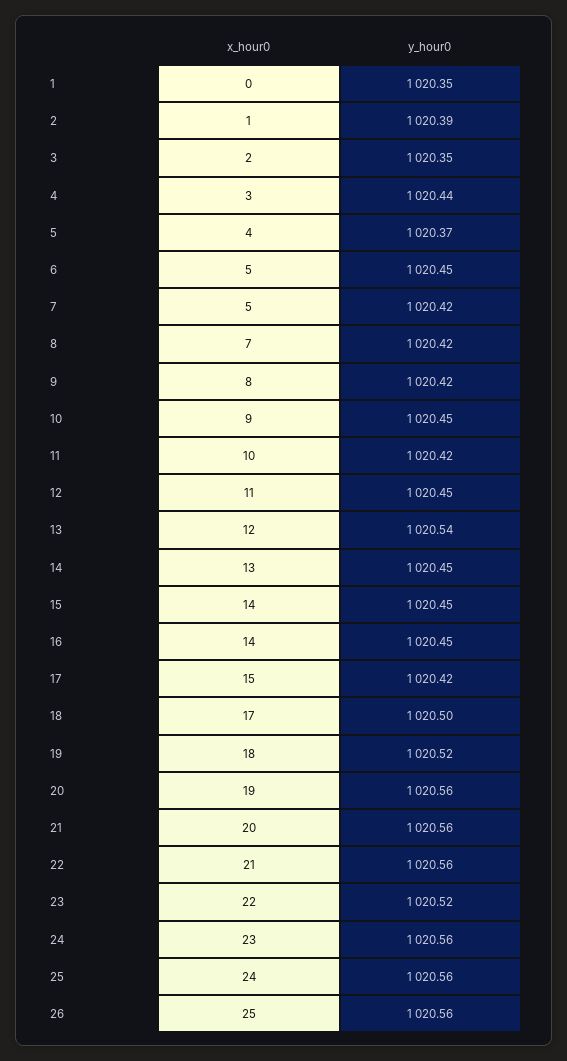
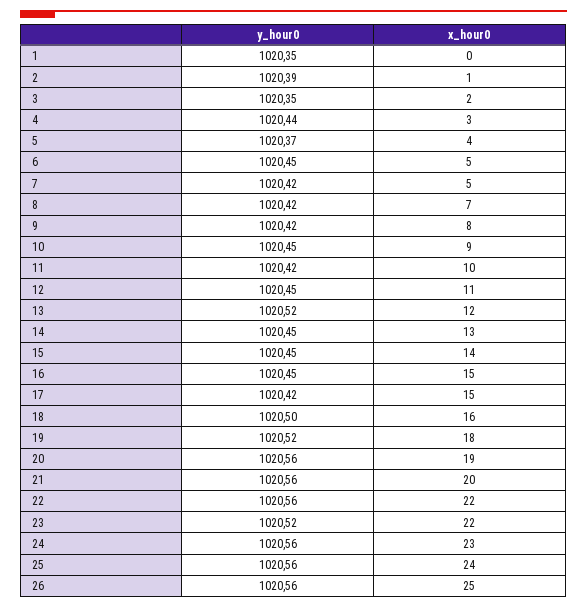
y_hour0, 13: 1020.54 -> 1020.52
x_hour0, 16: 14 -> 15
x_hour0, 18: 17 -> 16
x_hour0, 22: 21 -> 22

